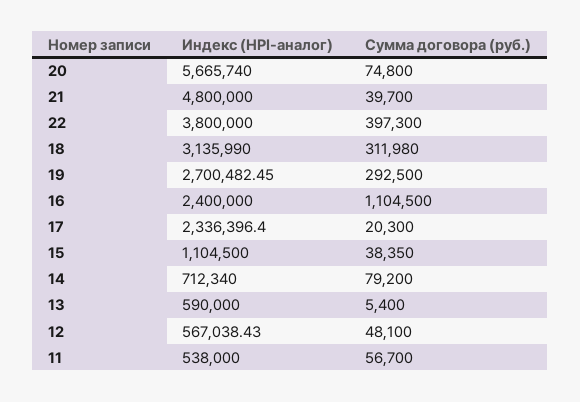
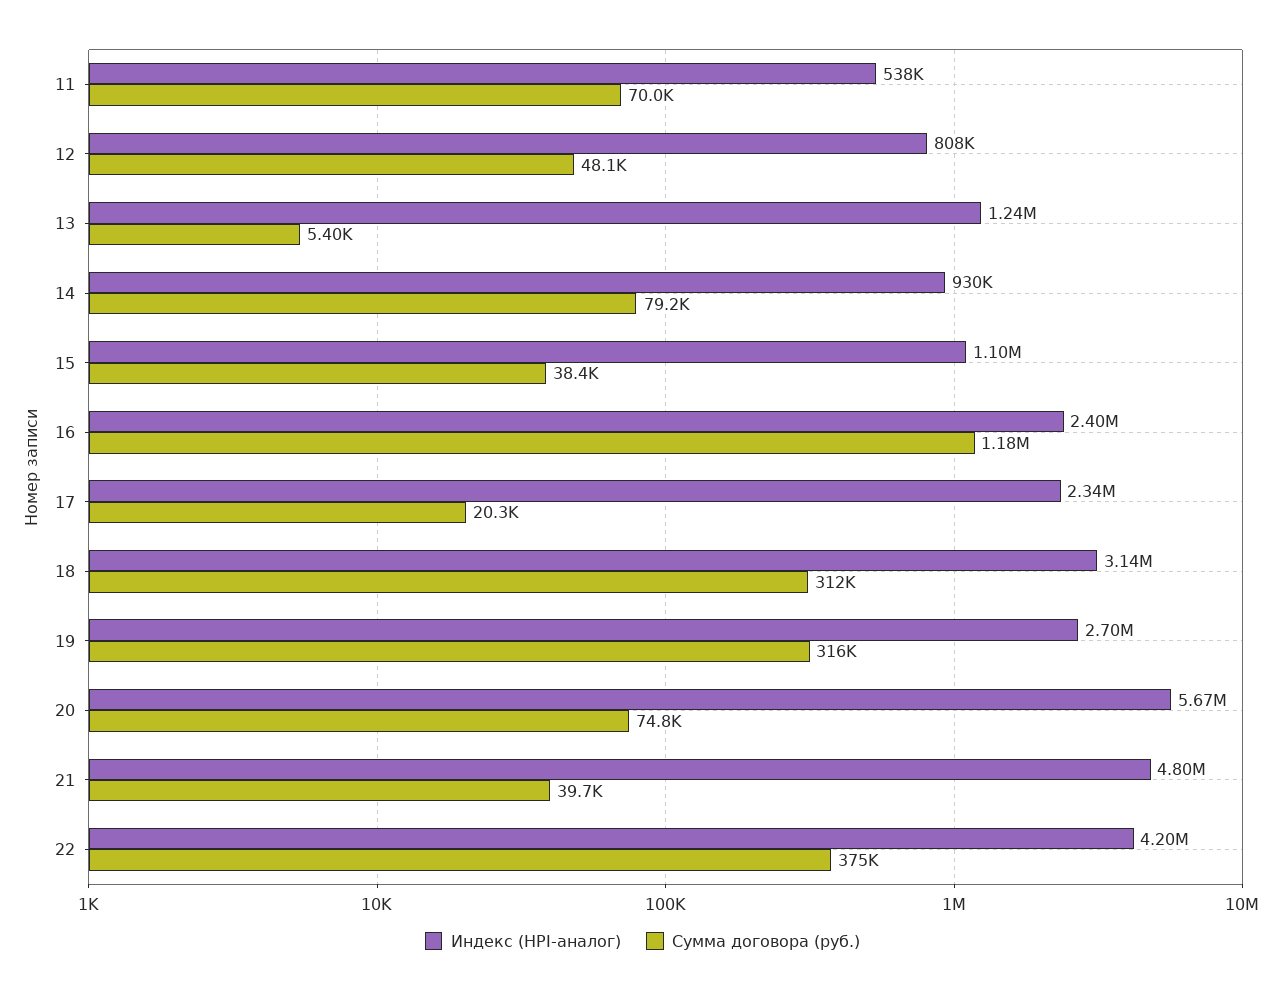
Индекс (HPI-аналог), 22: 3800000 -> 4200000
Сумма договора (руб.), 22: 397300 -> 375000
Сумма договора (руб.), 19: 292500 -> 316000
Сумма договора (руб.), 16: 1104500 -> 1180000
Индекс (HPI-аналог), 14: 712340 -> 930000
Индекс (HPI-аналог), 13: 590000 -> 1240000
Индекс (HPI-аналог), 12: 567038.43 -> 808000
Сумма договора (руб.), 11: 56700 -> 70000

